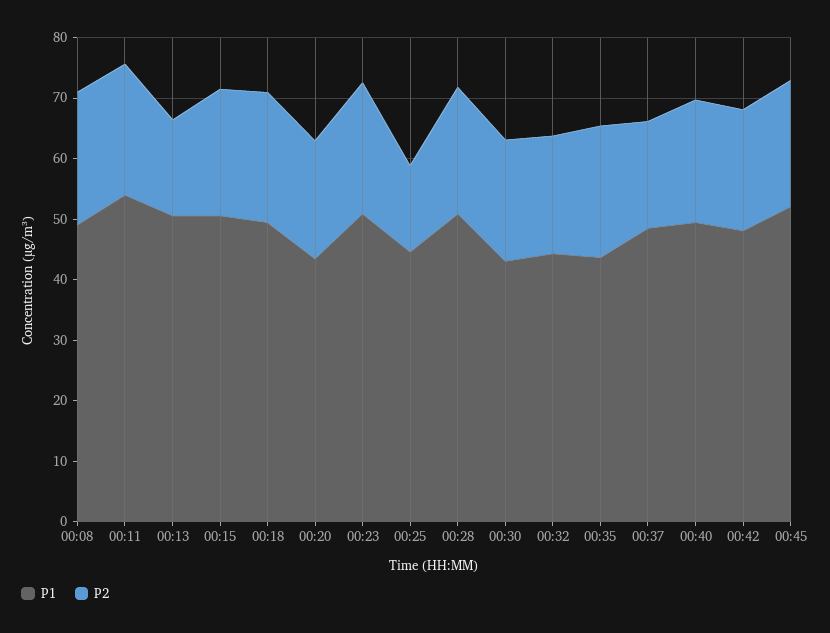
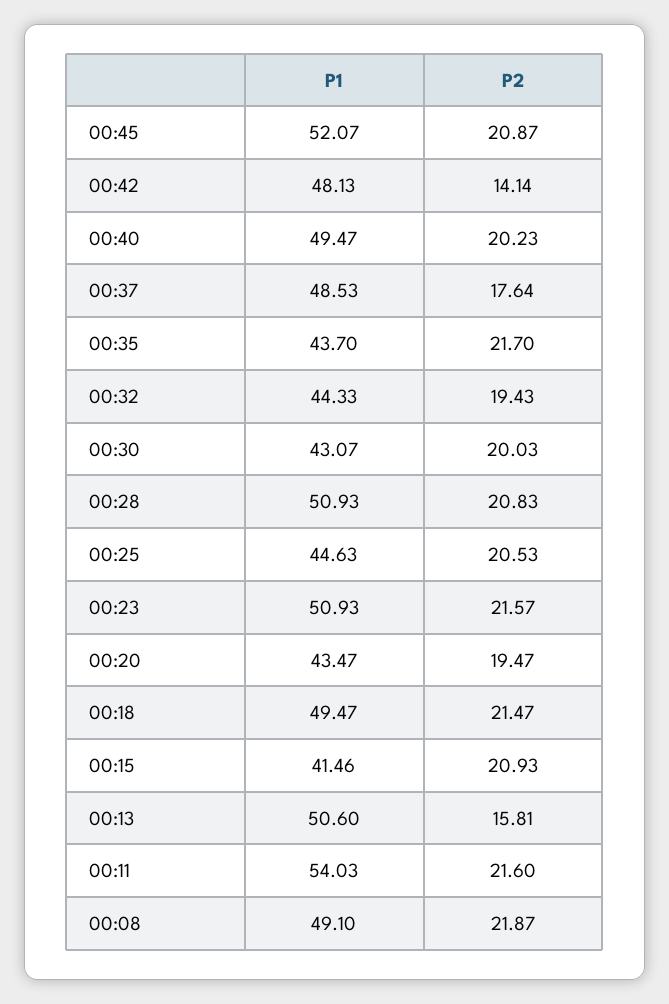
P1, 00:15: 50 -> 41.46
P2, 00:25: 14 -> 20.53
P2, 00:42: 20 -> 14.14

